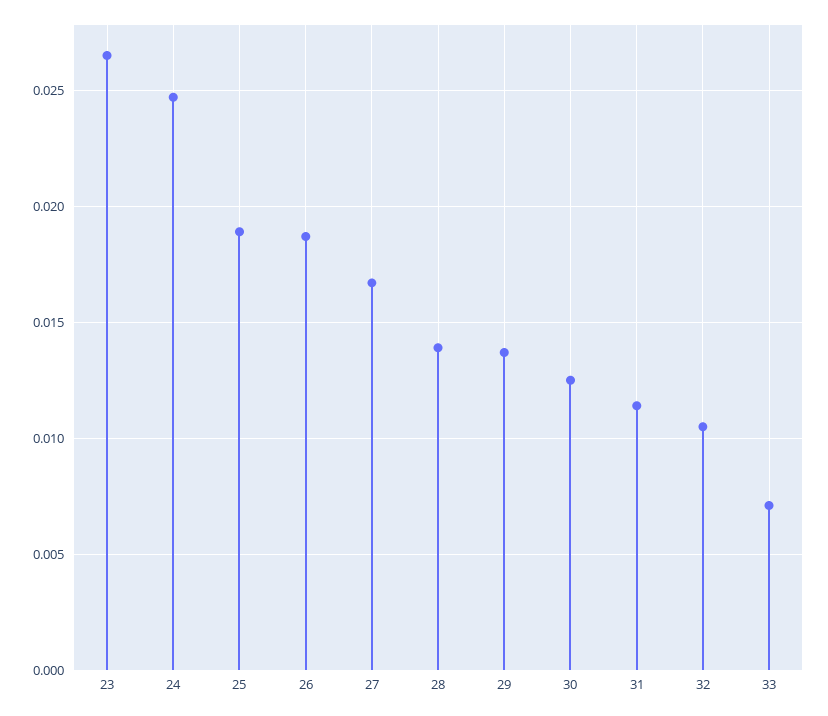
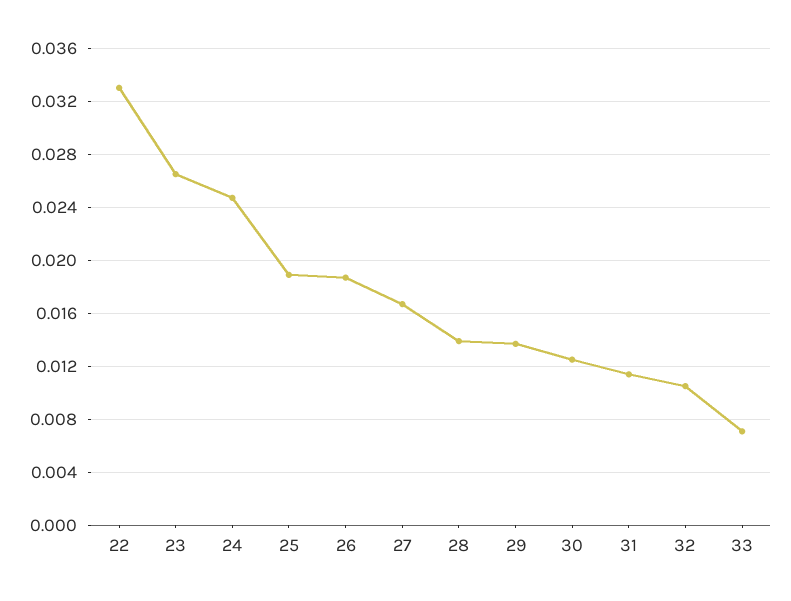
22: none -> 0.033

